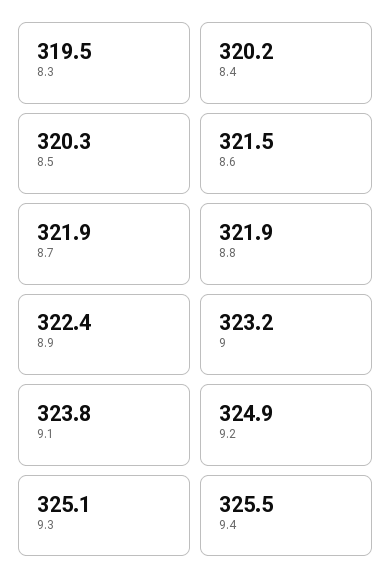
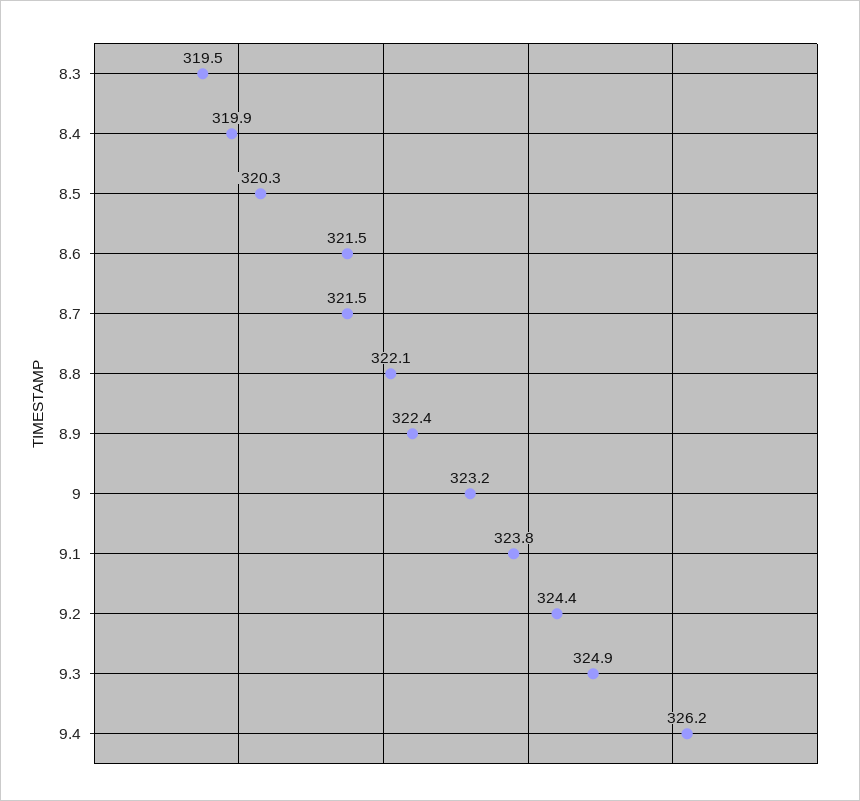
8.4: 320.2 -> 319.9
8.7: 321.9 -> 321.5
8.8: 321.9 -> 322.1
9.2: 324.9 -> 324.4
9.3: 325.1 -> 324.9
9.4: 325.5 -> 326.2

